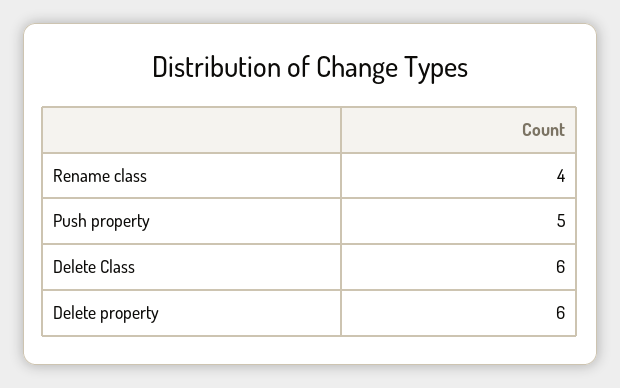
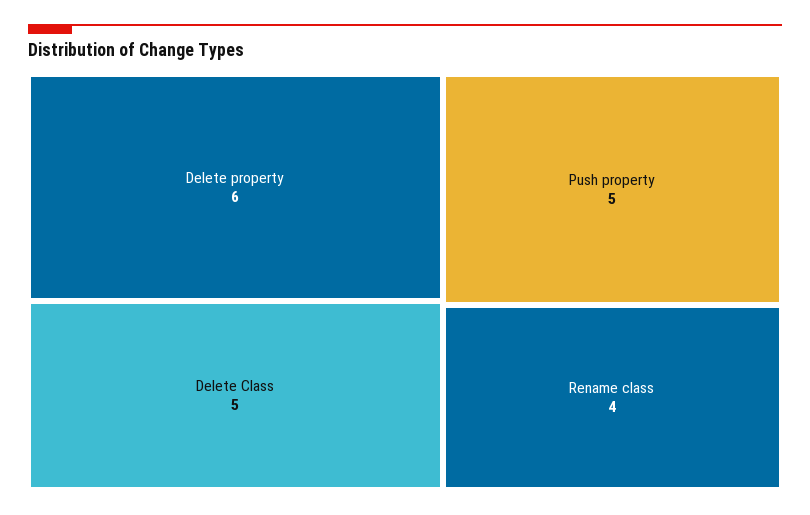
Delete Class: 6 -> 5

